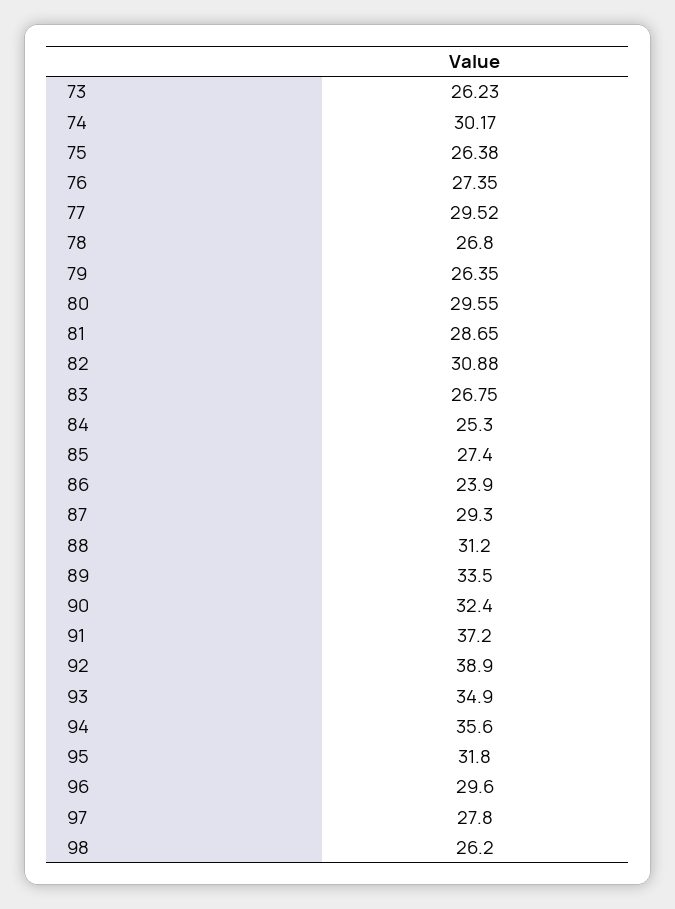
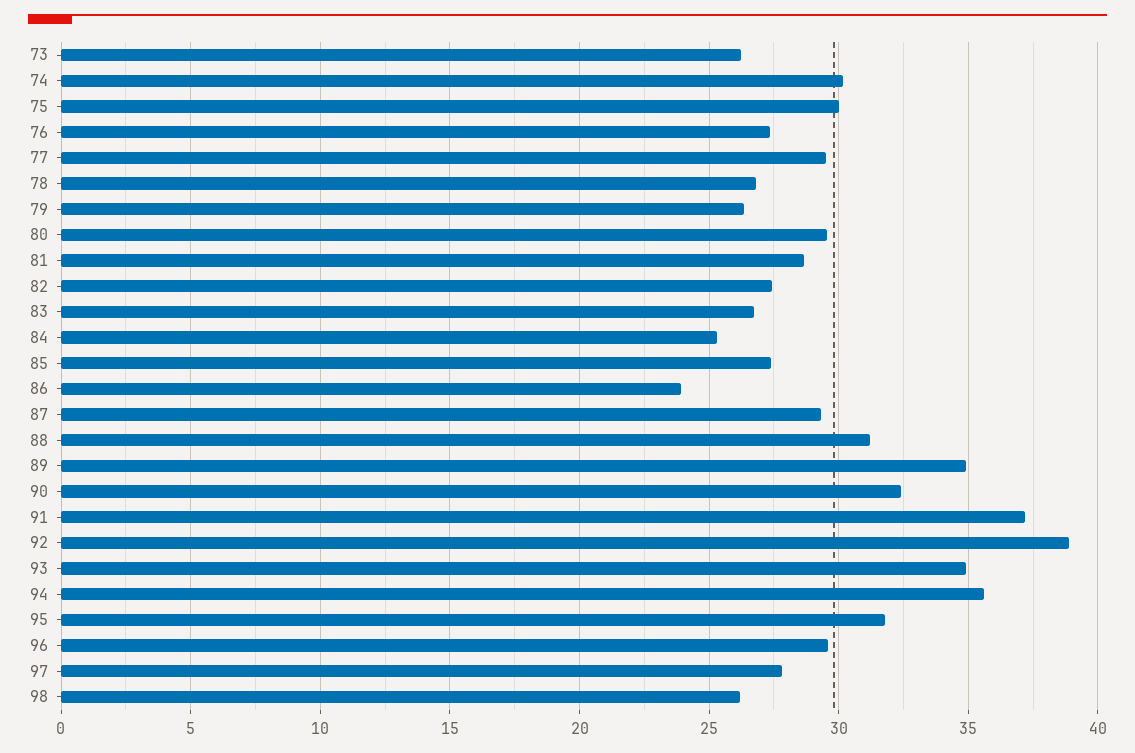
75: 26.38 -> 30
82: 30.88 -> 27.5
89: 33.5 -> 35

